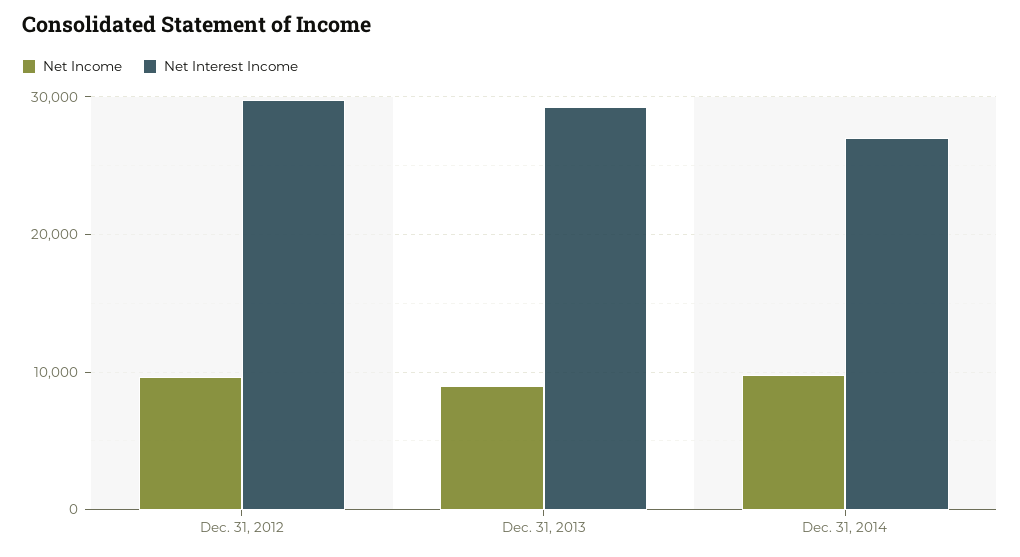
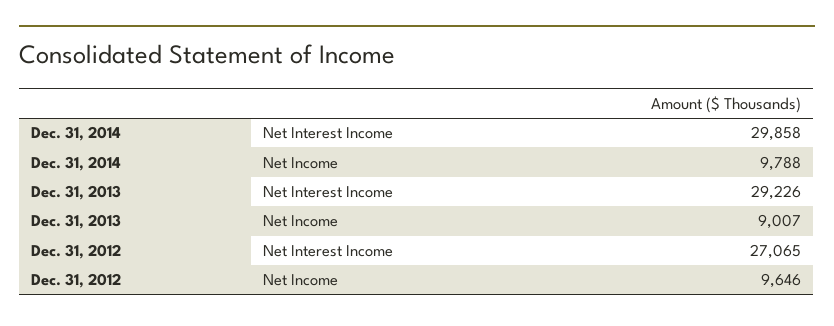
Net Interest Income, Dec. 31, 2012: 30000 -> 27065
Net Interest Income, Dec. 31, 2014: 27000 -> 29858

